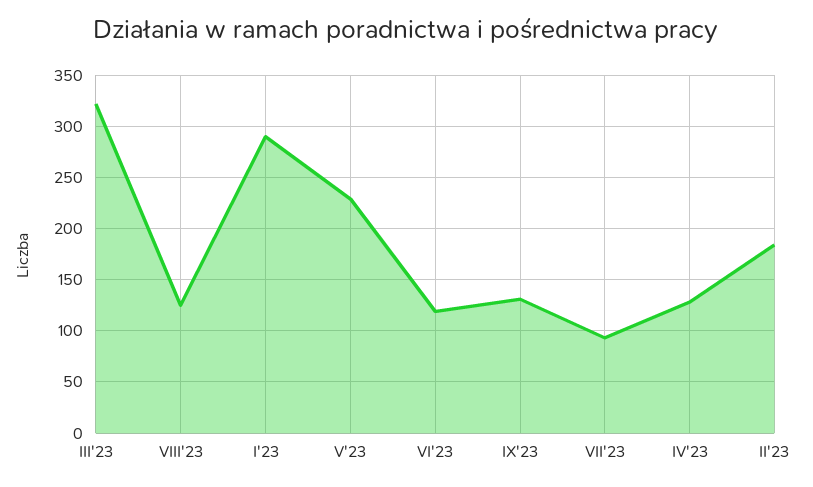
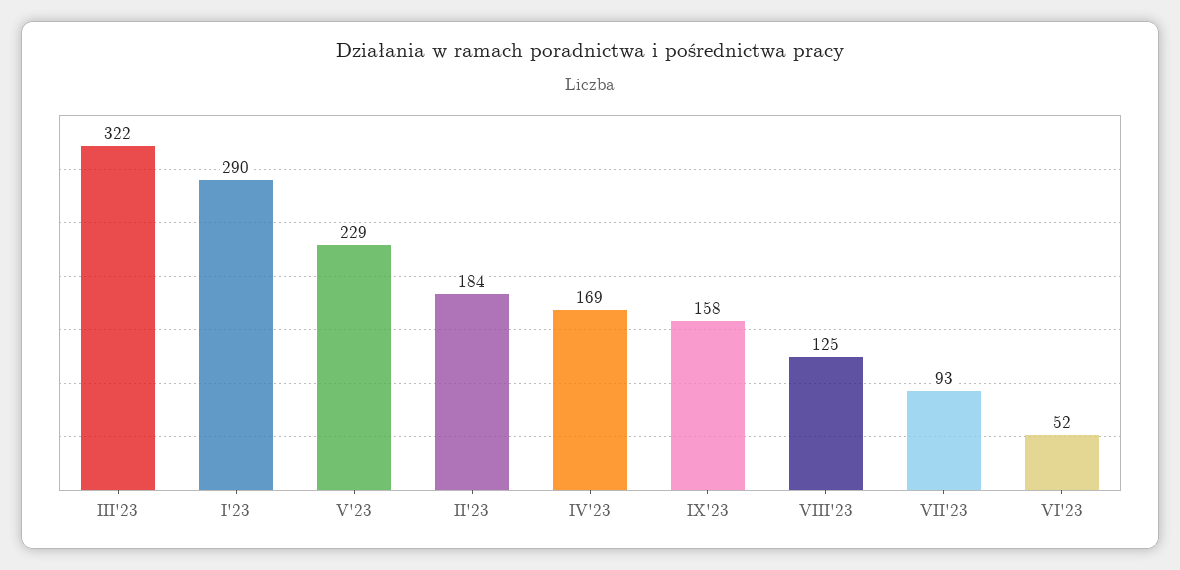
VI'23: 120 -> 52
IX'23: 130 -> 158
IV'23: 130 -> 169

